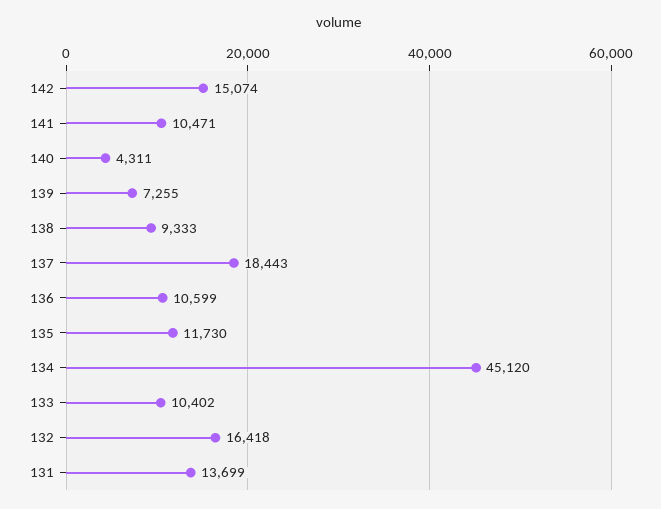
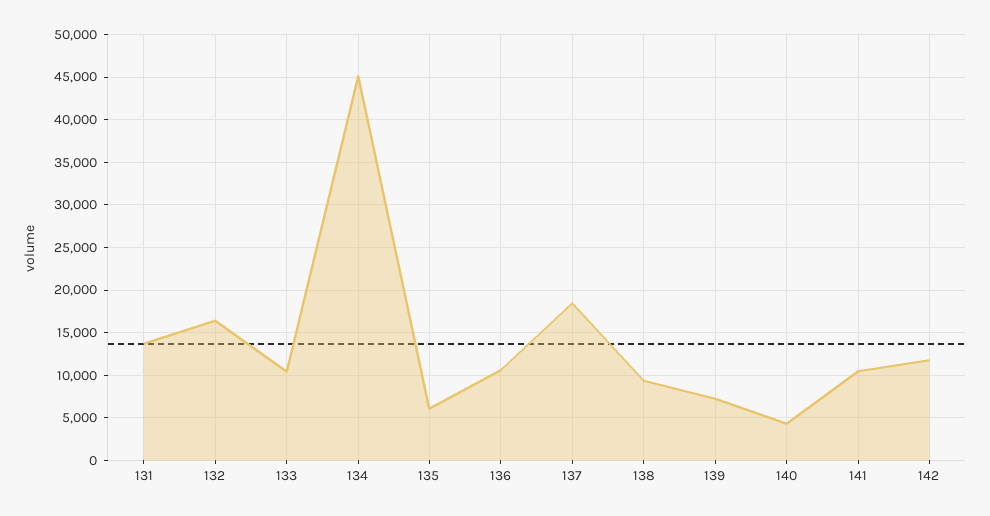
142: 15074 -> 12000
135: 11730 -> 6000

